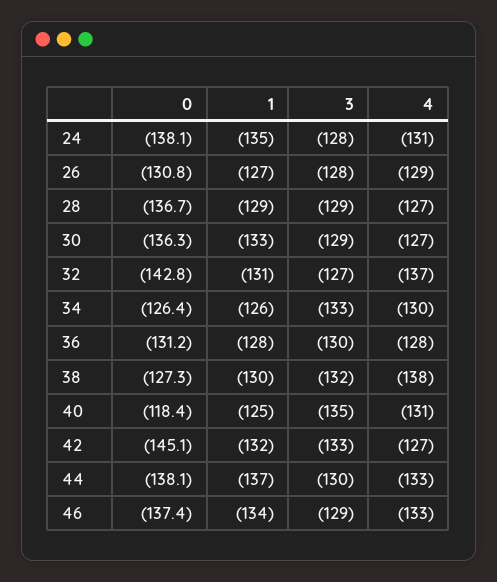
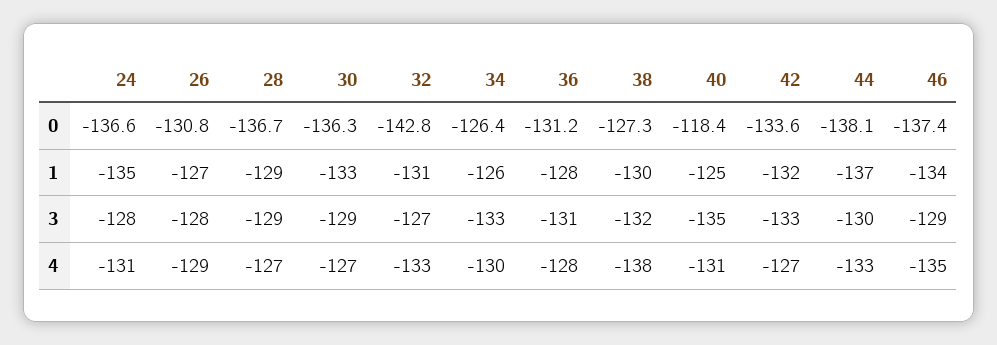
0, 24: -138.1 -> -136.6
4, 32: -137 -> -133
3, 36: -130 -> -131
0, 42: -145.1 -> -133.6
4, 46: -133 -> -135

